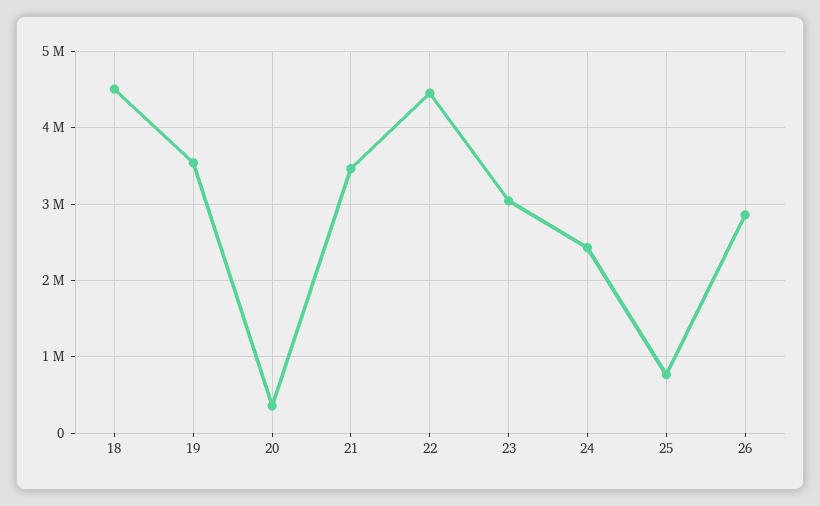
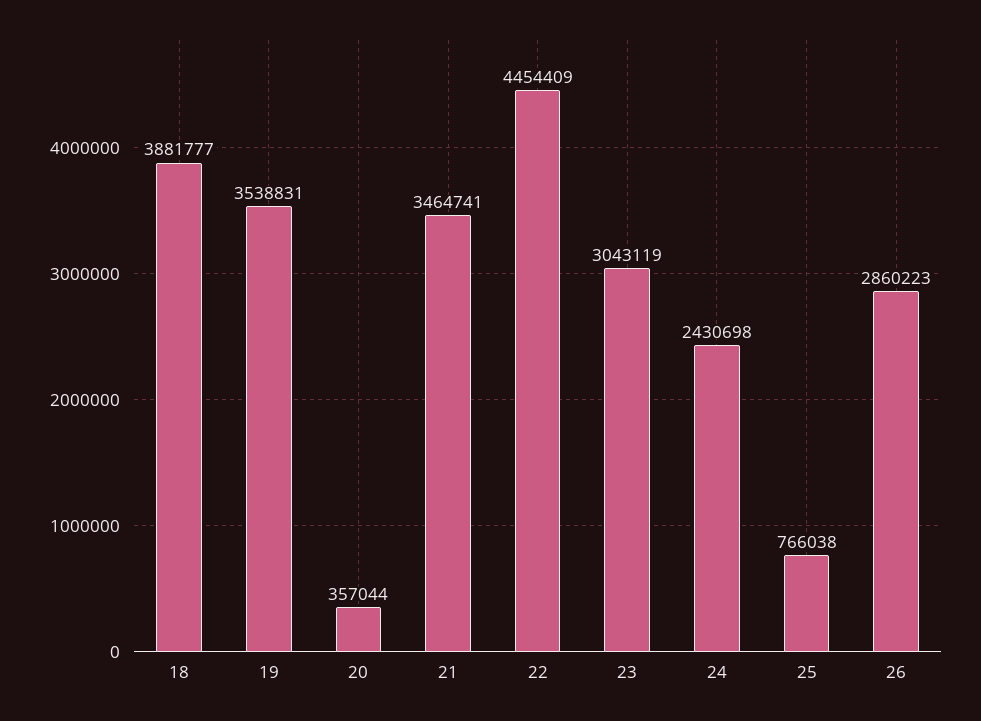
18: 4500000 -> 3881777

